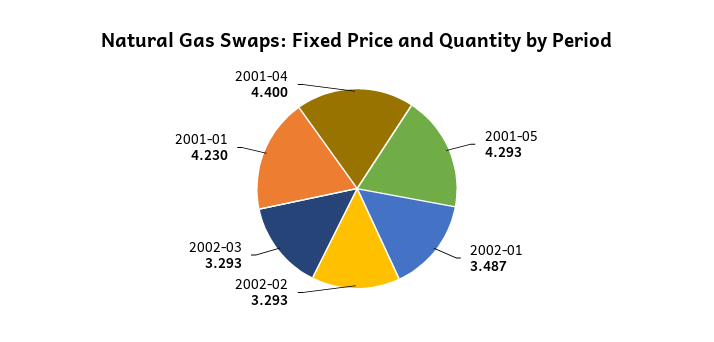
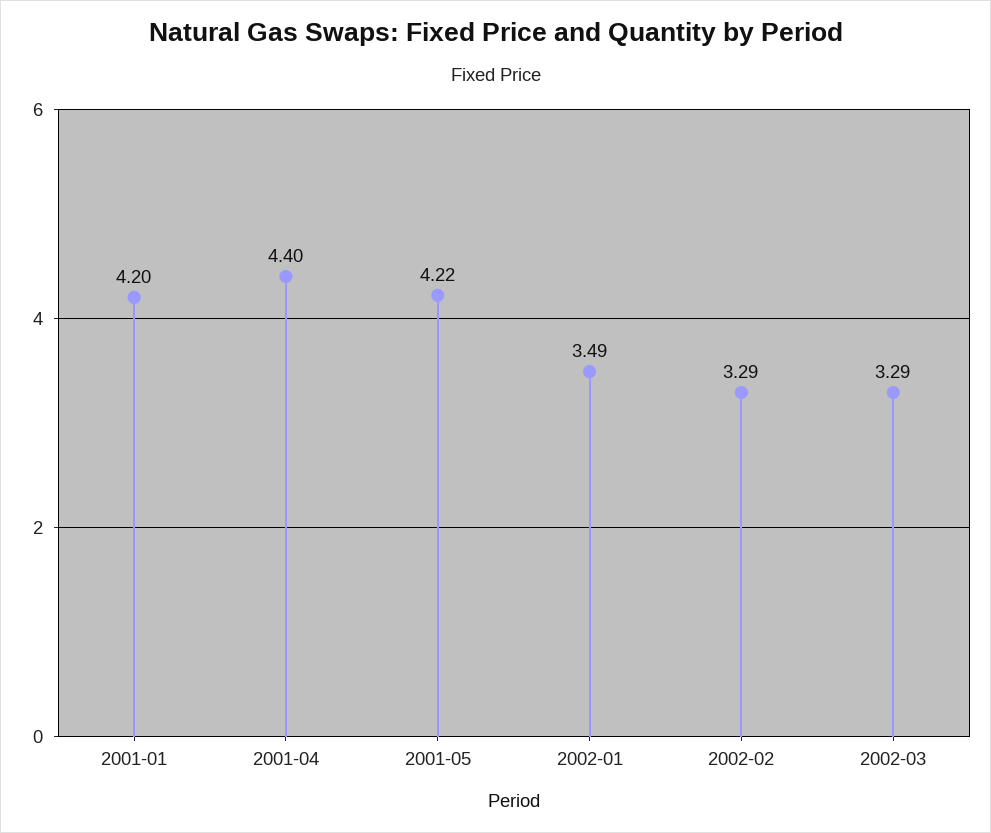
2001-05: 4.293 -> 4.22
2001-01: 4.23 -> 4.2

